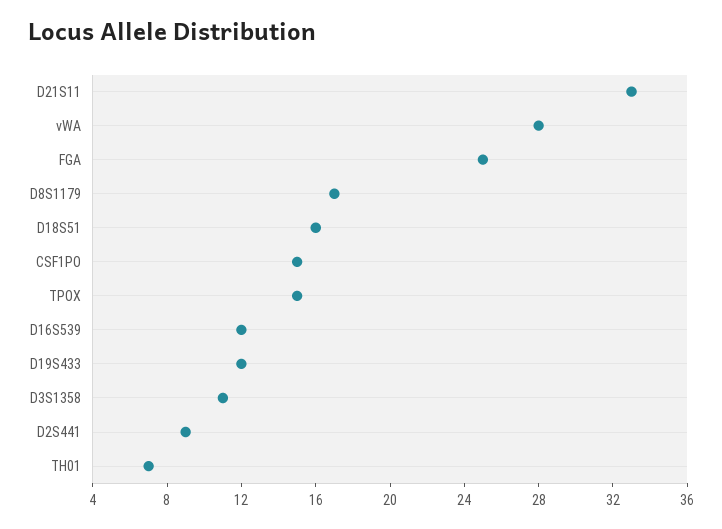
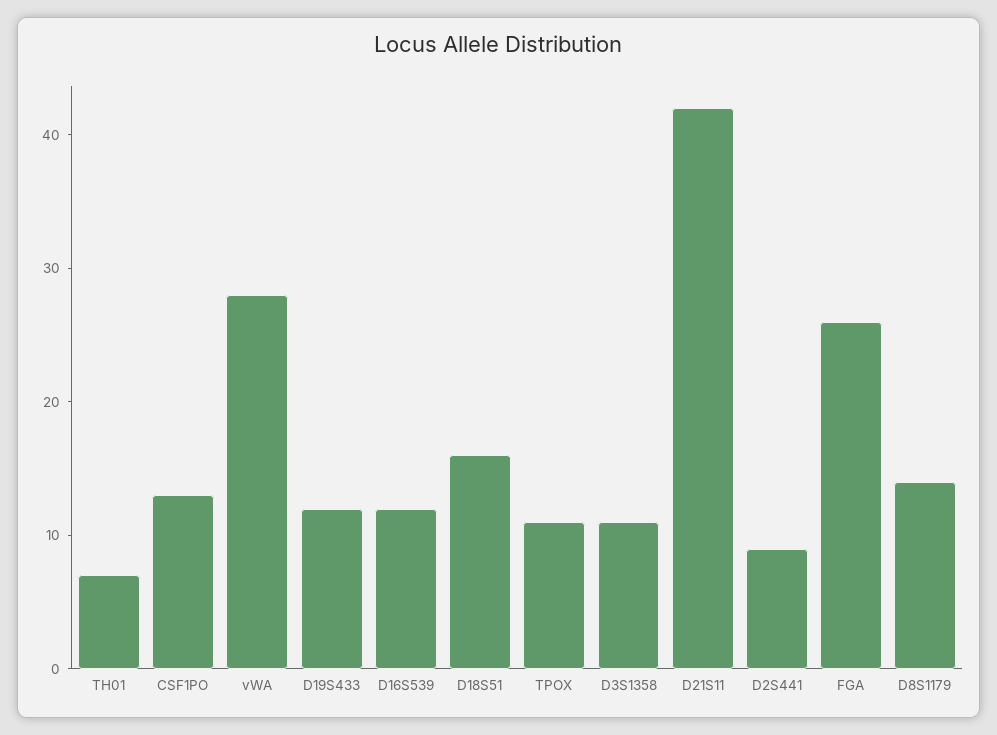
D21S11: 33 -> 42
FGA: 25 -> 26
D8S1179: 17 -> 14
CSF1PO: 15 -> 13
TPOX: 15 -> 11

